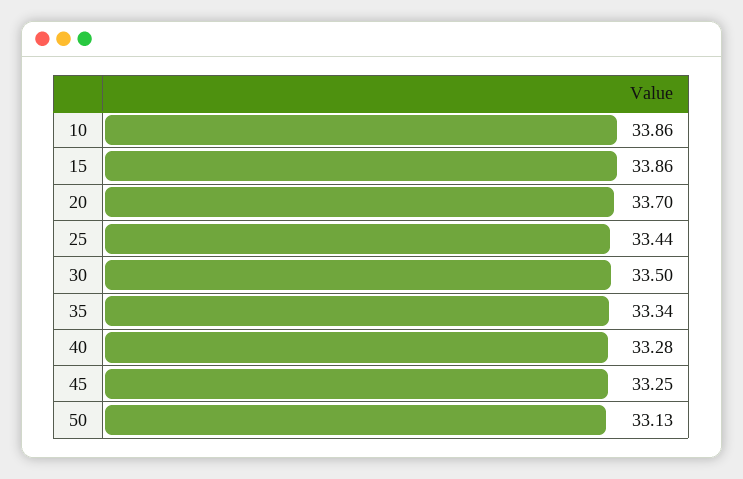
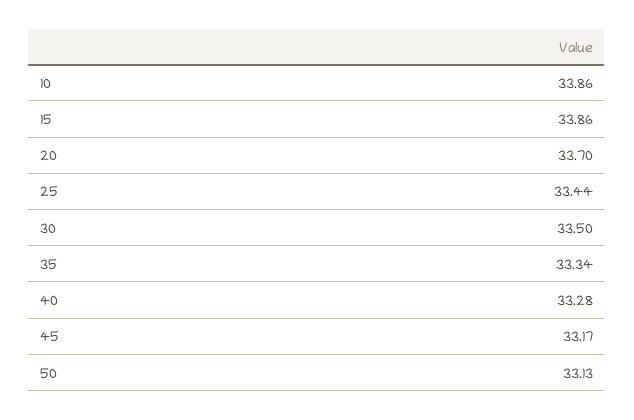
45: 33.25 -> 33.17

